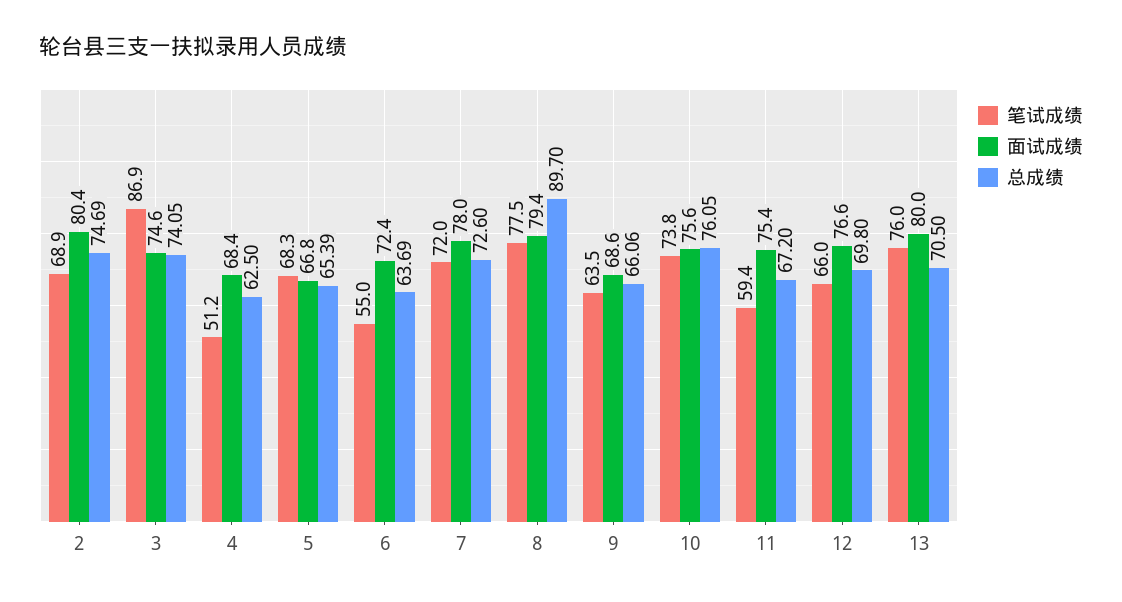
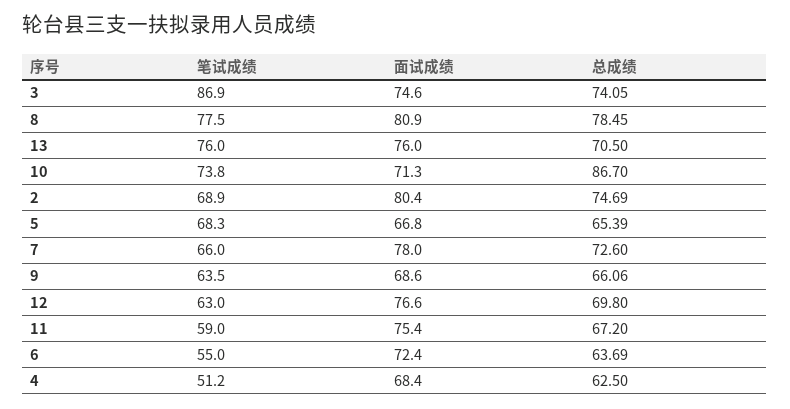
笔试成绩, 7: 72 -> 66
面试成绩, 8: 79.4 -> 80.9
总成绩, 8: 89.7 -> 78.45
面试成绩, 10: 75.6 -> 71.3
总成绩, 10: 76.05 -> 86.7
笔试成绩, 11: 59.4 -> 59
笔试成绩, 12: 66 -> 63
面试成绩, 13: 80 -> 76

